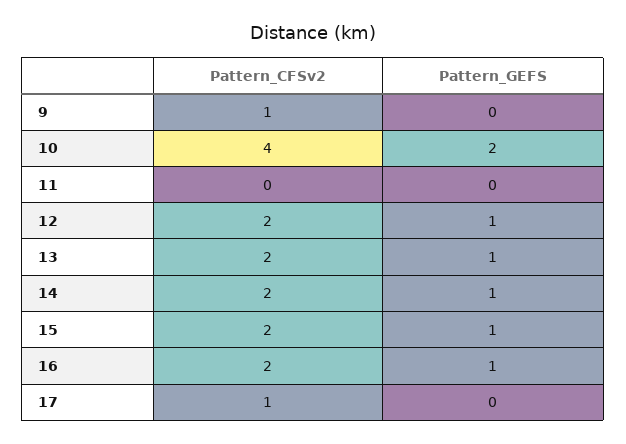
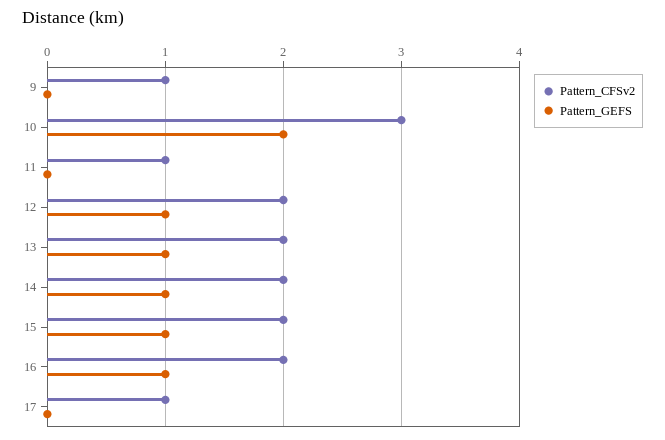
Pattern_CFSv2, 10: 4 -> 3
Pattern_CFSv2, 11: 0 -> 1

